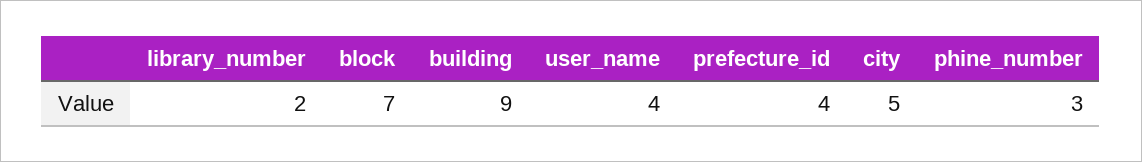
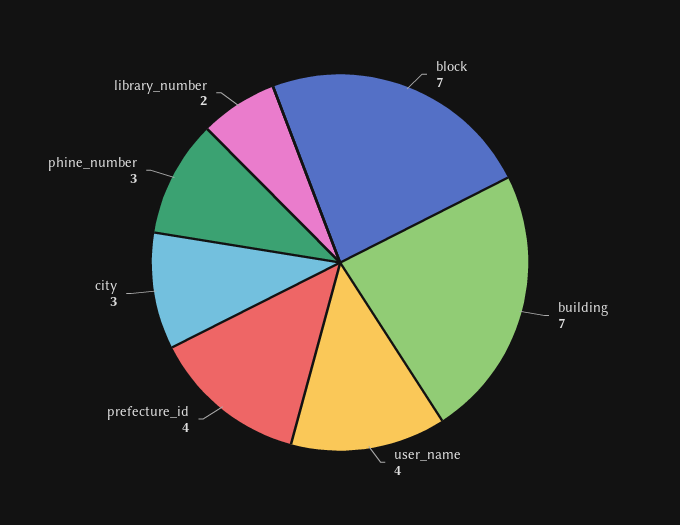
building: 9 -> 7
city: 5 -> 3

